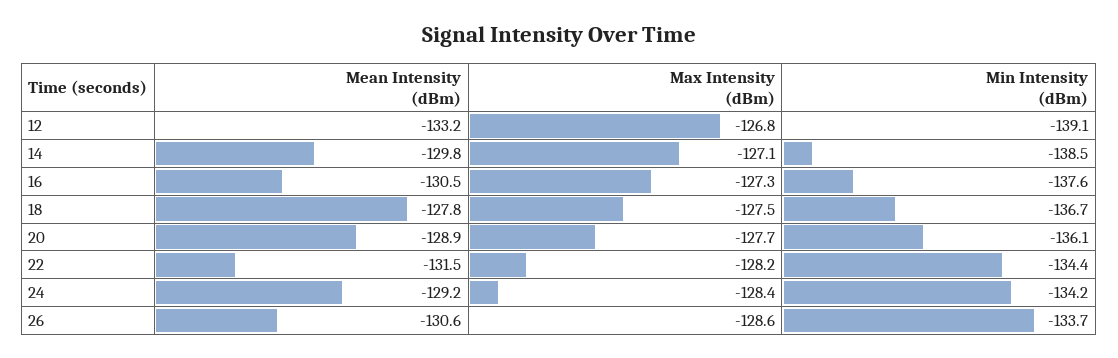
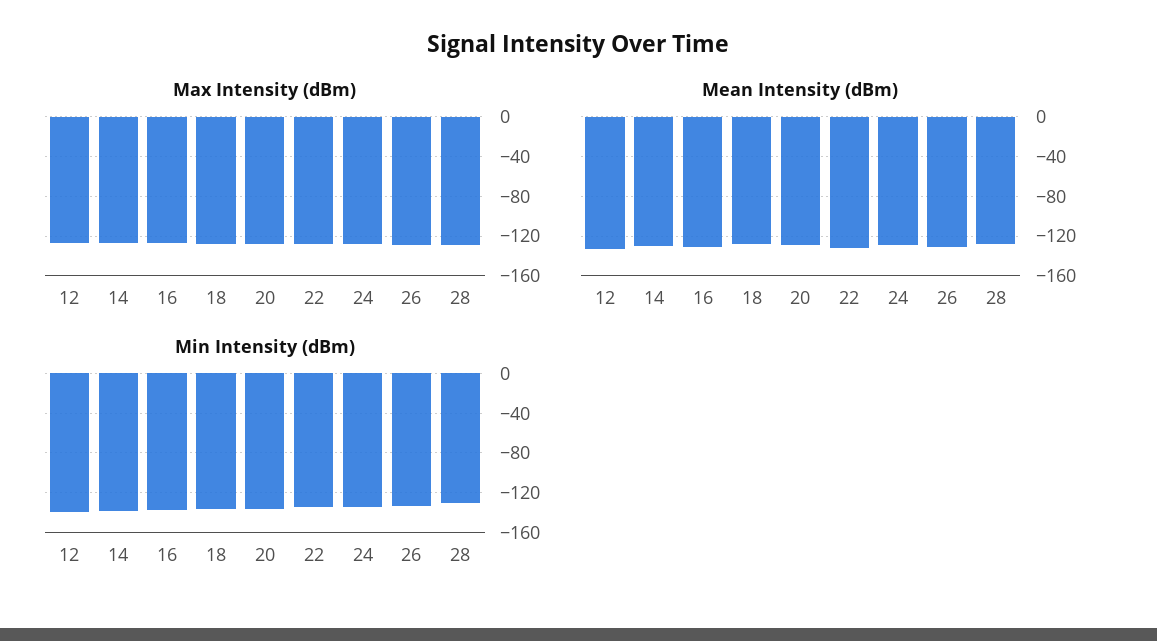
Max Intensity (dBm), 28: none -> -130
Mean Intensity (dBm), 28: none -> -130
Min Intensity (dBm), 28: none -> -130

